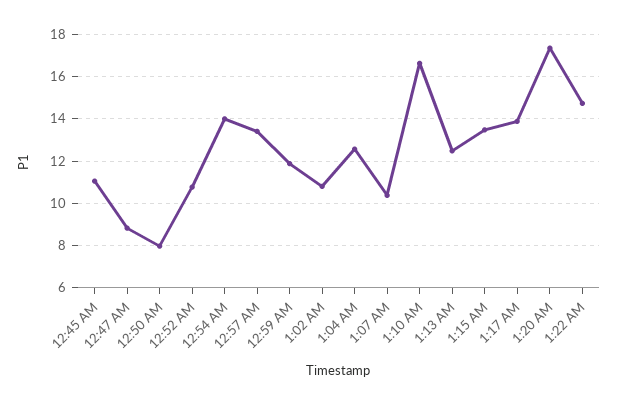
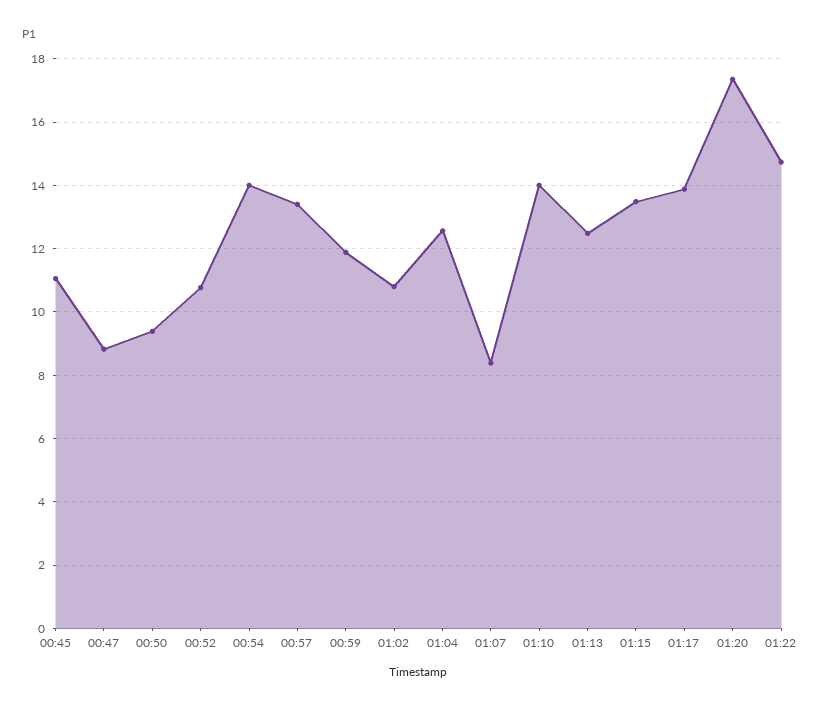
12:50 AM: 8 -> 9.4
1:07 AM: 10.5 -> 8.4
1:10 AM: 16.5 -> 14

